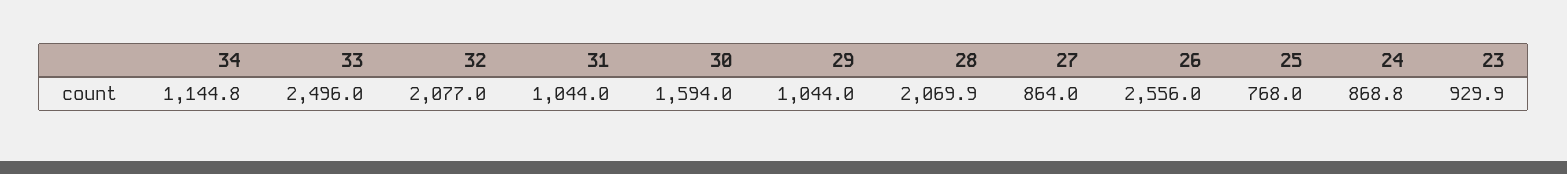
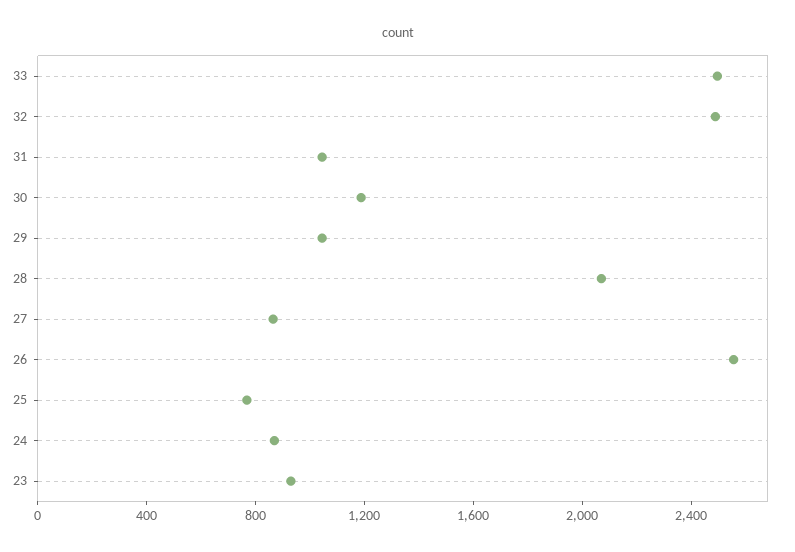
34: 1144.8 -> none
32: 2077 -> 2500
30: 1594 -> 1200

